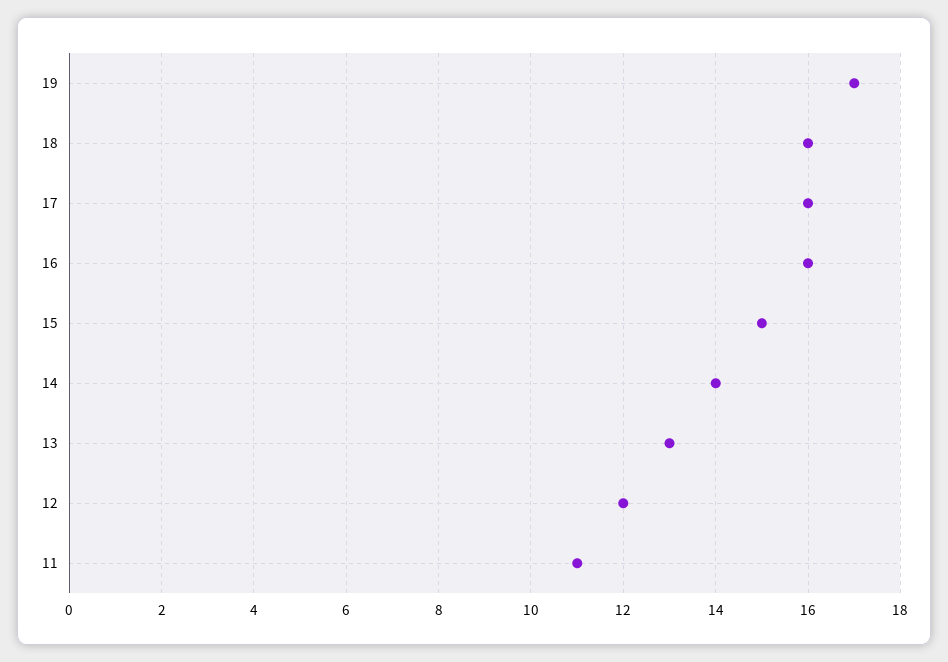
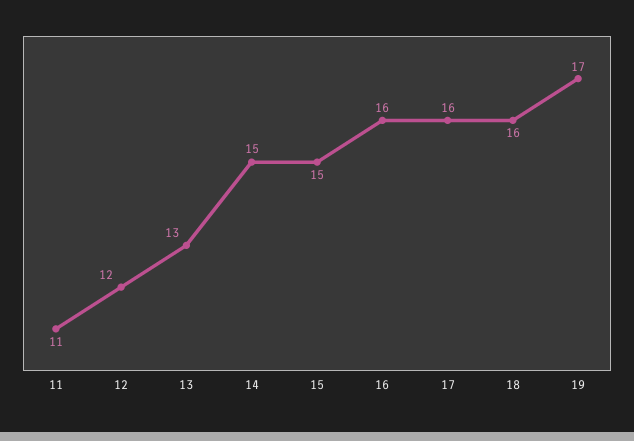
14: 14 -> 15

